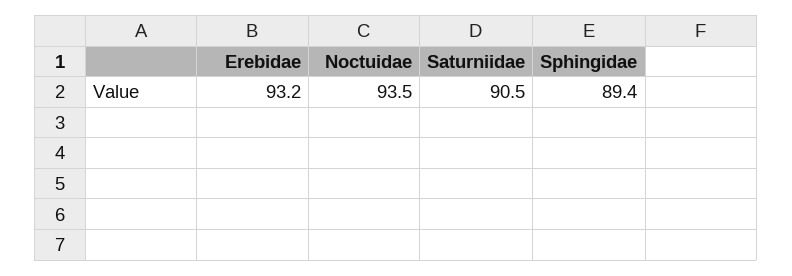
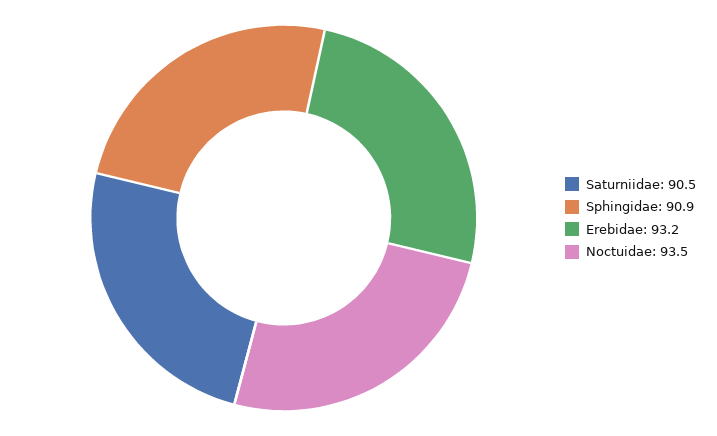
Sphingidae: 89.4 -> 90.9

